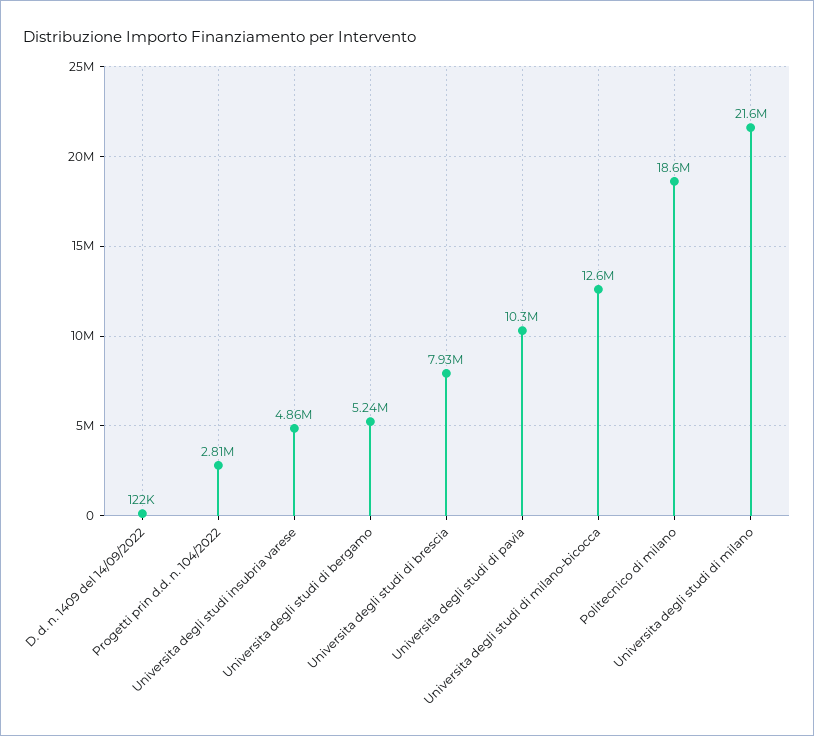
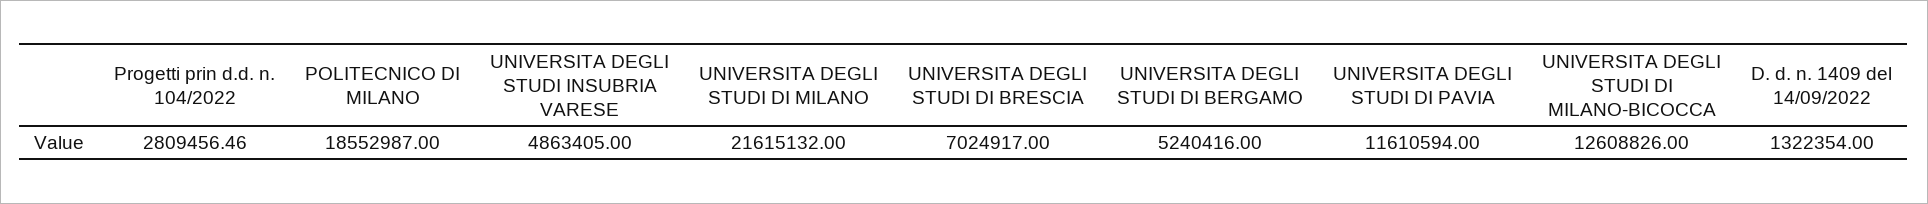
D. d. n. 1409 del 14/09/2022: 122000 -> 1322354
Universita degli studi di brescia: 7930000 -> 7024917
Universita degli studi di pavia: 10300000 -> 11610594

